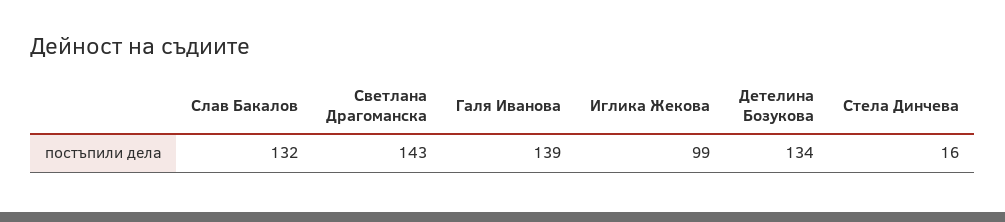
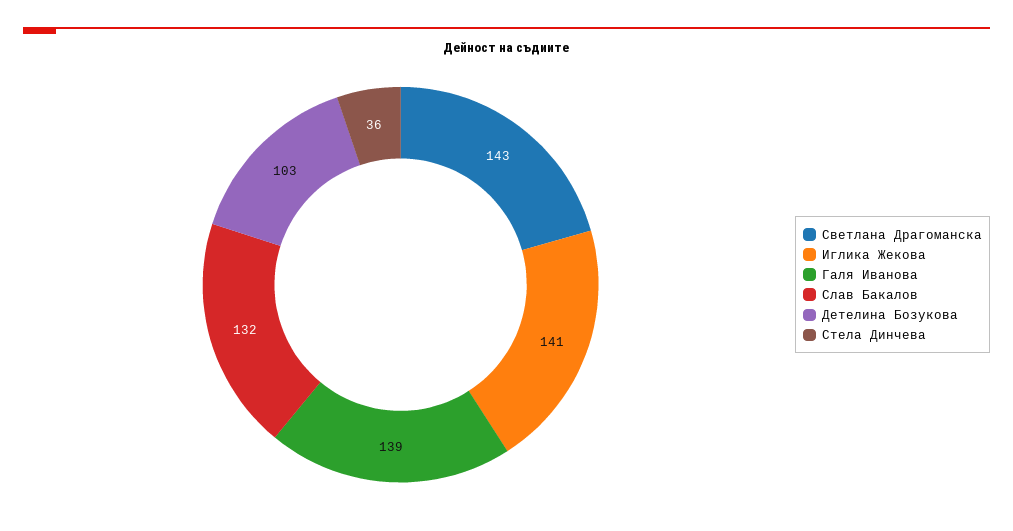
Иглика Жекова: 99 -> 141
Детелина Бозукова: 134 -> 103
Стела Динчева: 16 -> 36

